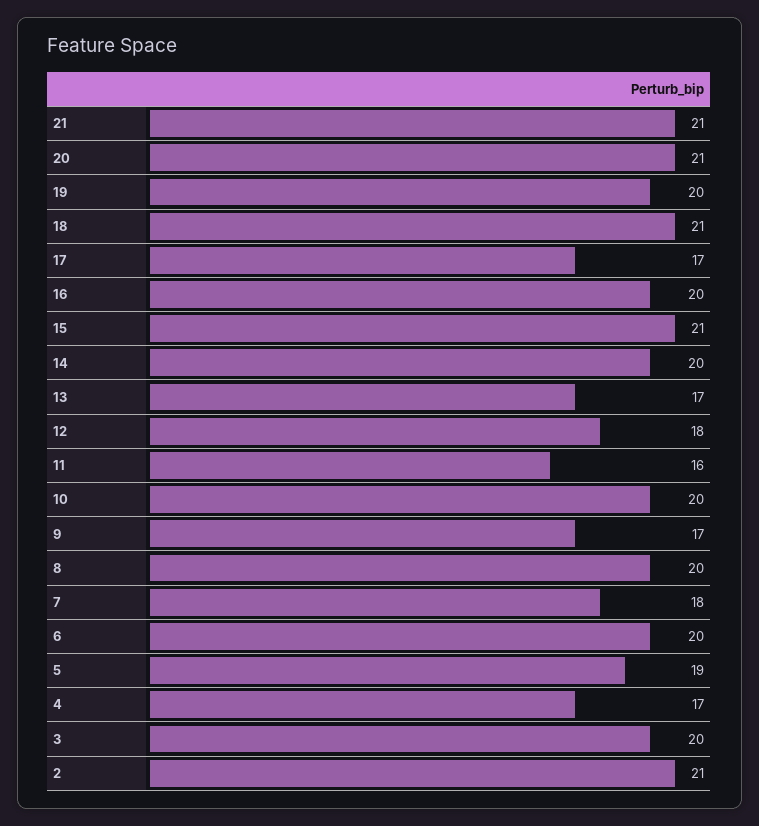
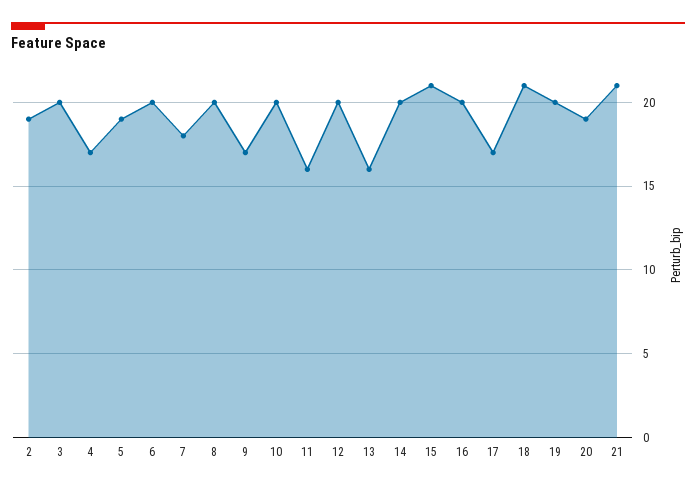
20: 21 -> 19
13: 17 -> 16
12: 18 -> 20
2: 21 -> 19

